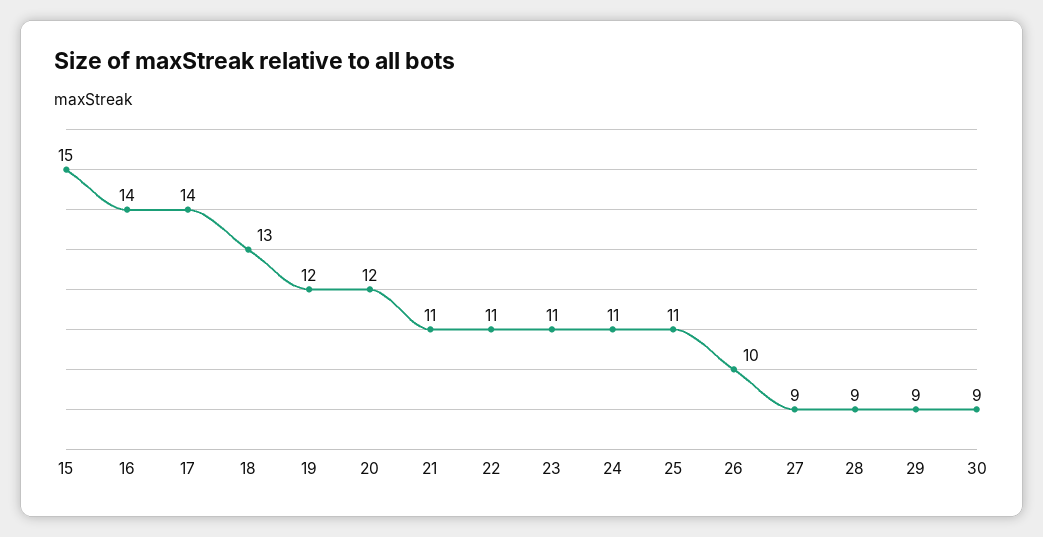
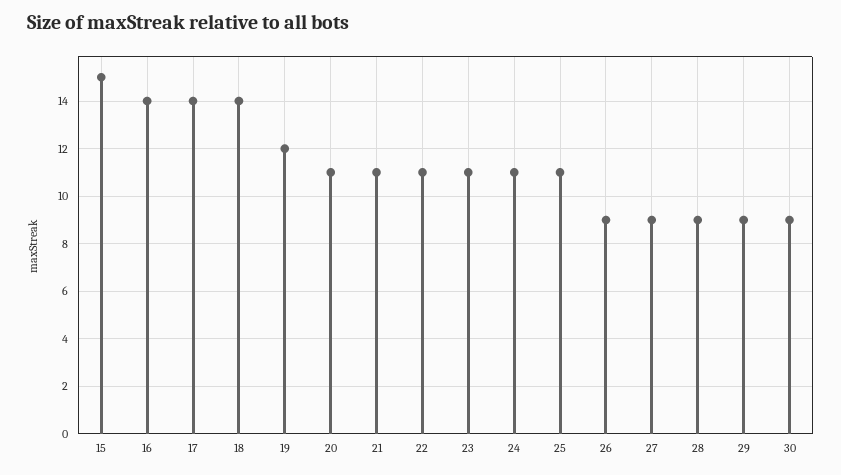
18: 13 -> 14
20: 12 -> 11
26: 10 -> 9

